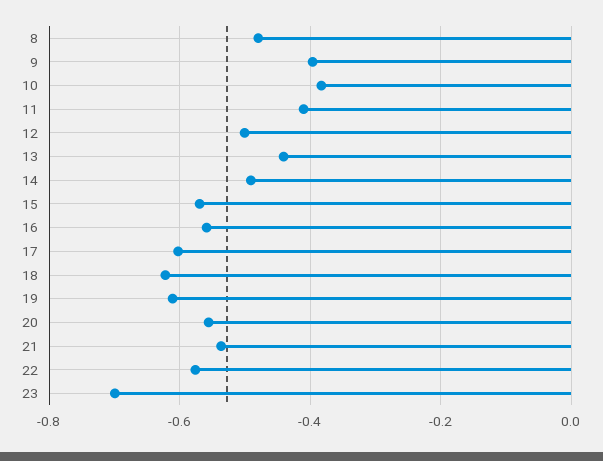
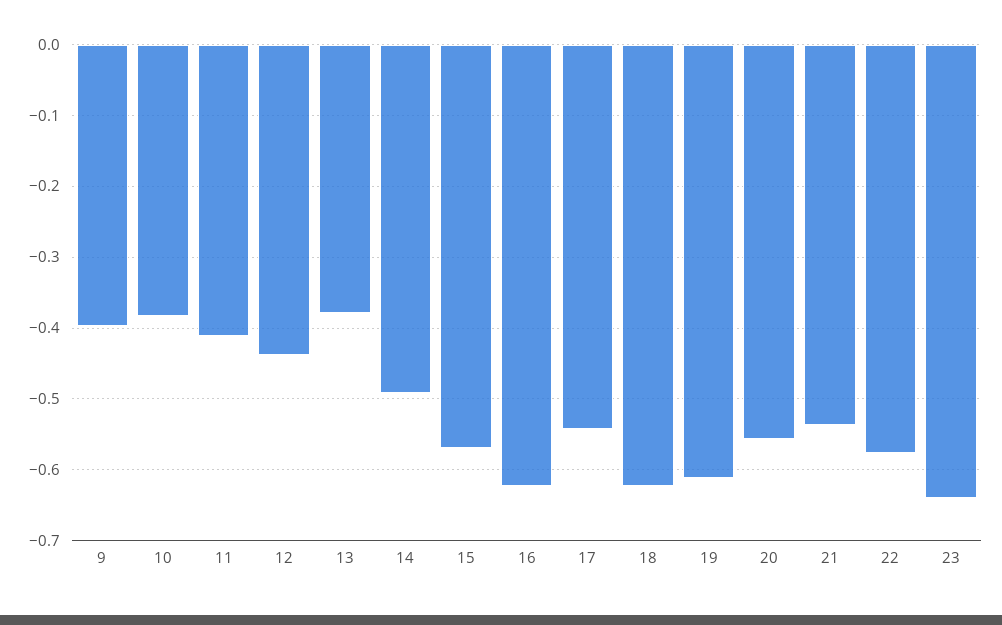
8: -0.48 -> none
12: -0.5 -> -0.44
13: -0.44 -> -0.38
16: -0.56 -> -0.62
17: -0.6 -> -0.54
23: -0.7 -> -0.64

